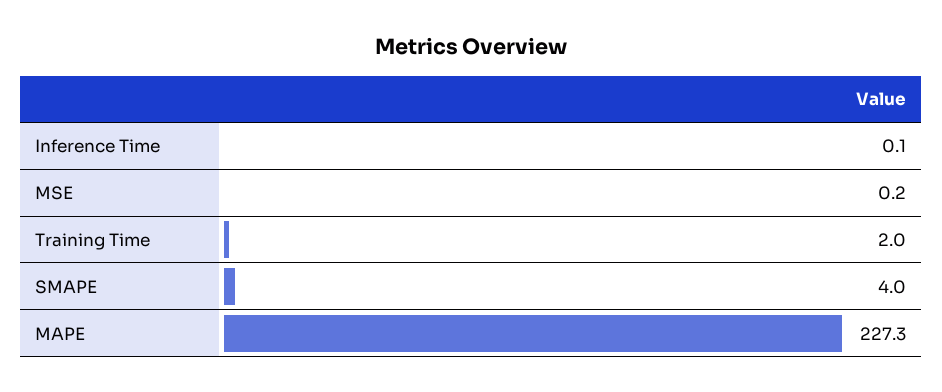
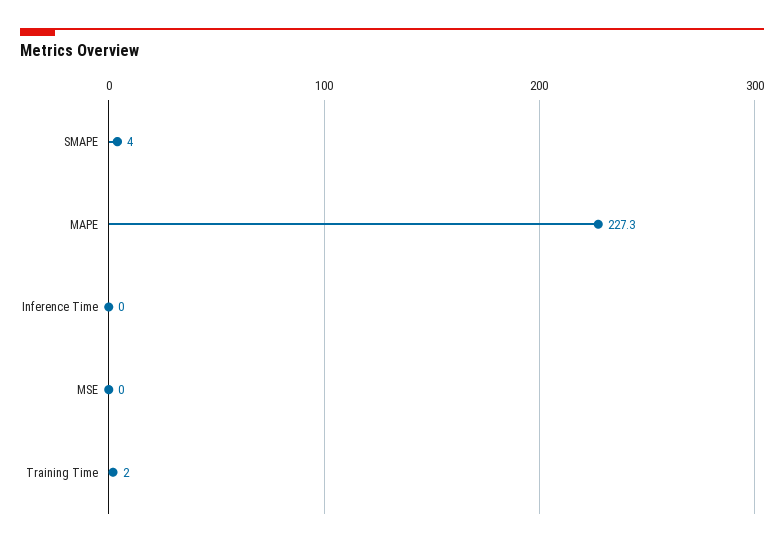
Inference Time: 0.1 -> 0
MSE: 0.2 -> 0

